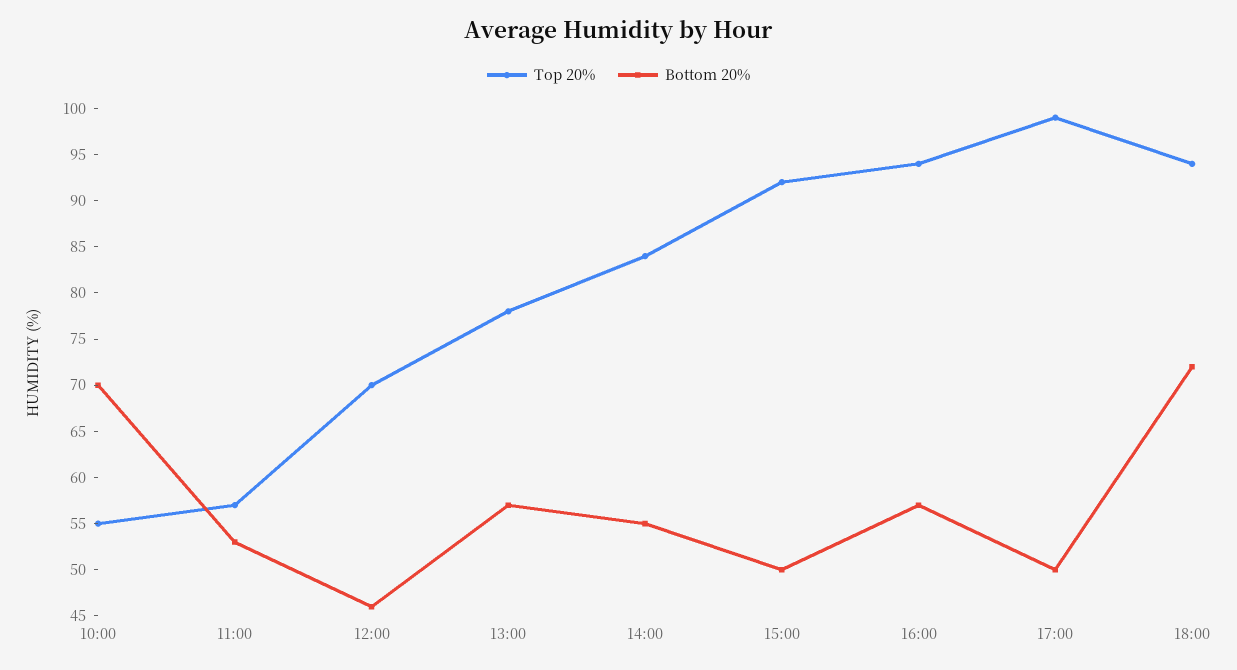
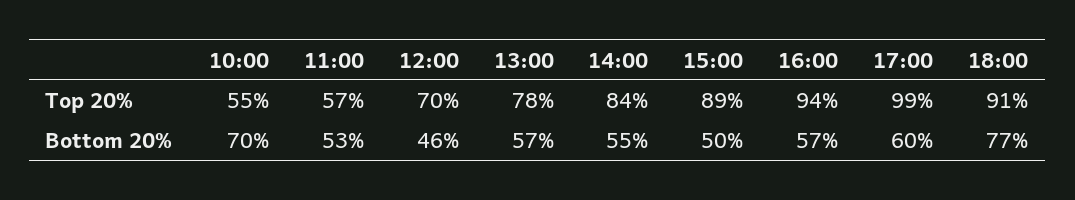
Top 20%, 15:00: 92 -> 89
Bottom 20%, 17:00: 50 -> 60
Top 20%, 18:00: 94 -> 91
Bottom 20%, 18:00: 72 -> 77

